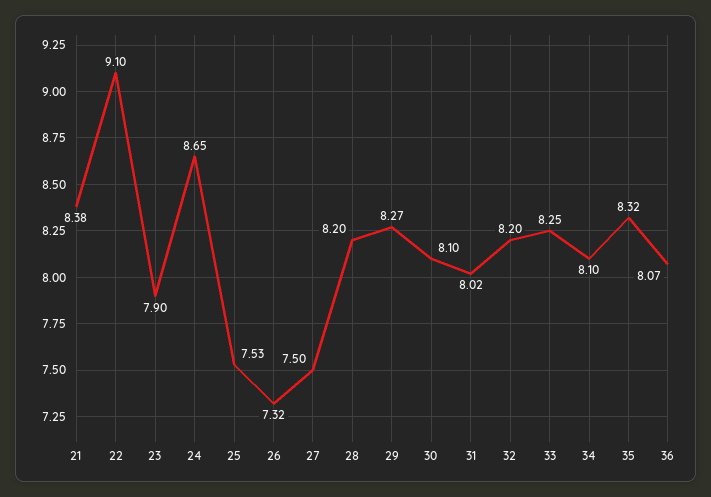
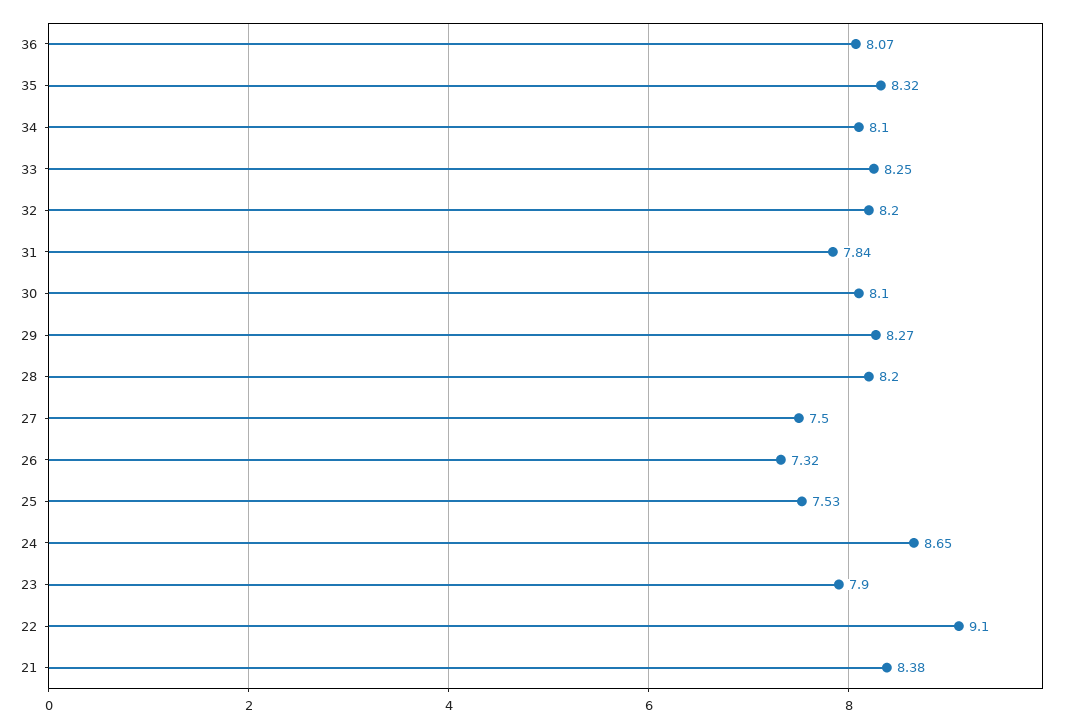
31: 8.02 -> 7.84

